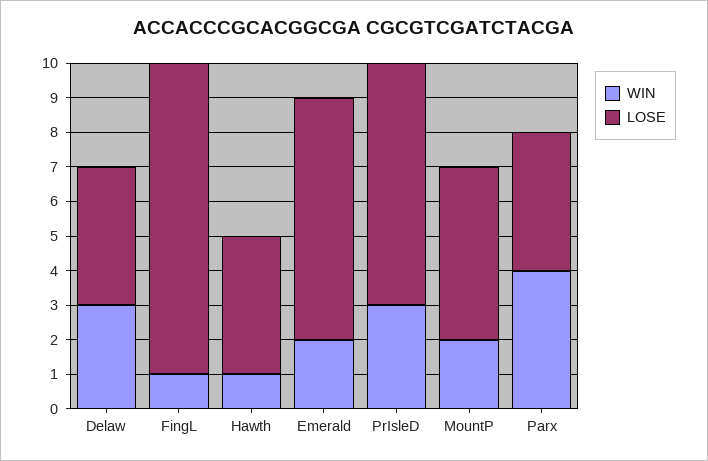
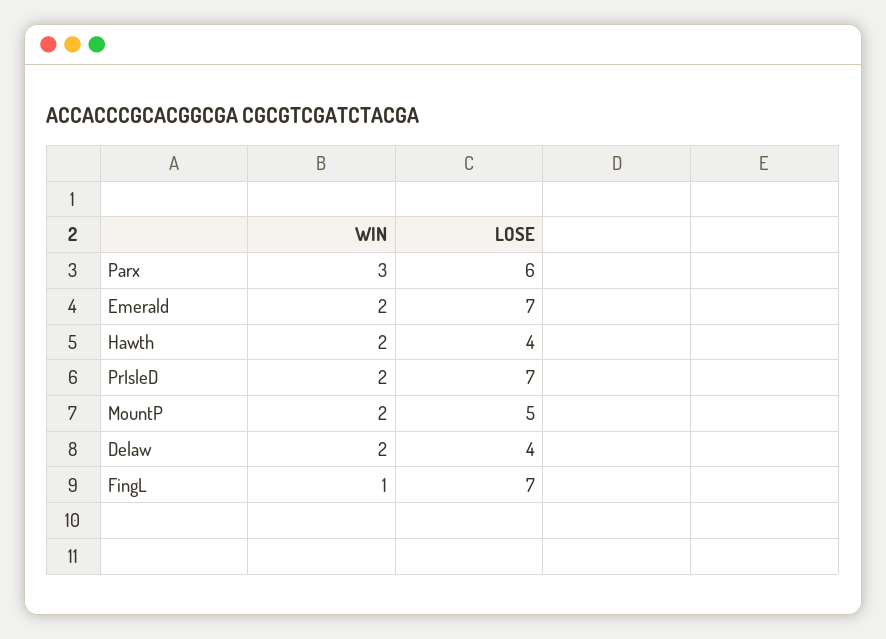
WIN, Delaw: 3 -> 2
LOSE, FingL: 9 -> 7
WIN, Hawth: 1 -> 2
WIN, PrIsleD: 3 -> 2
WIN, Parx: 4 -> 3
LOSE, Parx: 4 -> 6

